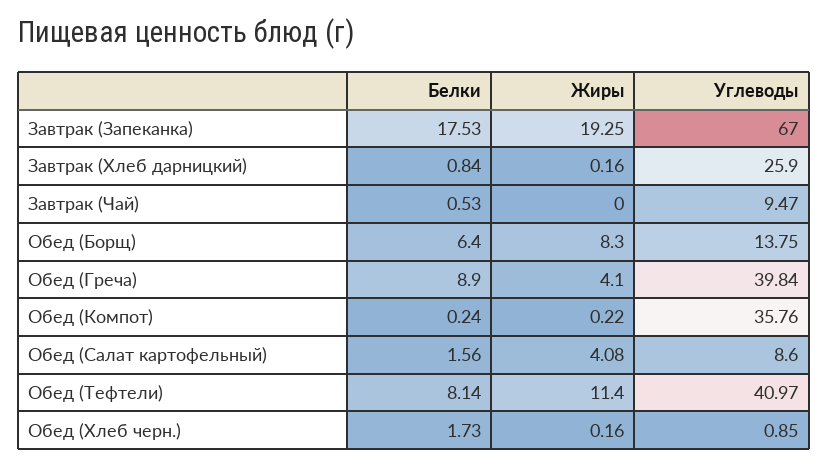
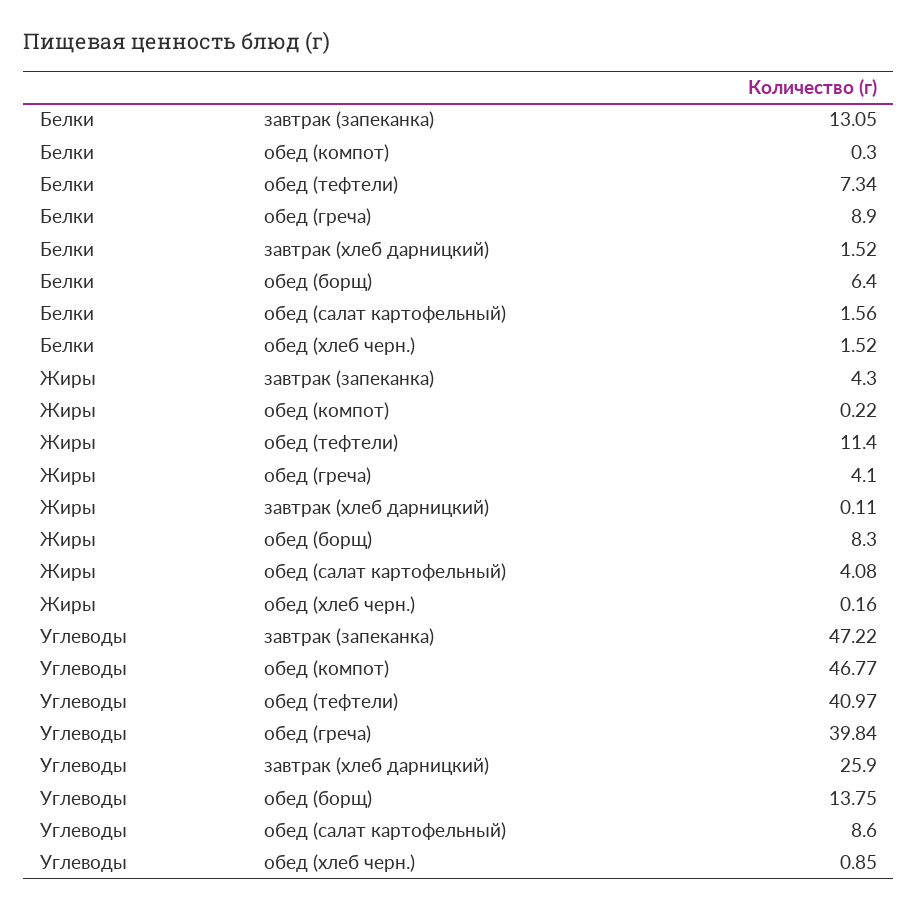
Белки, Завтрак (Запеканка): 17.53 -> 13.05
Жиры, Завтрак (Запеканка): 19.25 -> 4.3
Углеводы, Завтрак (Запеканка): 67 -> 47.22
Белки, Завтрак (Хлеб дарницкий): 0.84 -> 1.52
Жиры, Завтрак (Хлеб дарницкий): 0.16 -> 0.11
Белки, Завтрак (Чай): 0.53 -> none
Жиры, Завтрак (Чай): 0 -> none
Углеводы, Завтрак (Чай): 9.47 -> none
Белки, Обед (Компот): 0.24 -> 0.3
Углеводы, Обед (Компот): 35.76 -> 46.77
Белки, Обед (Тефтели): 8.14 -> 7.34
Белки, Обед (Хлеб черн.): 1.73 -> 1.52

